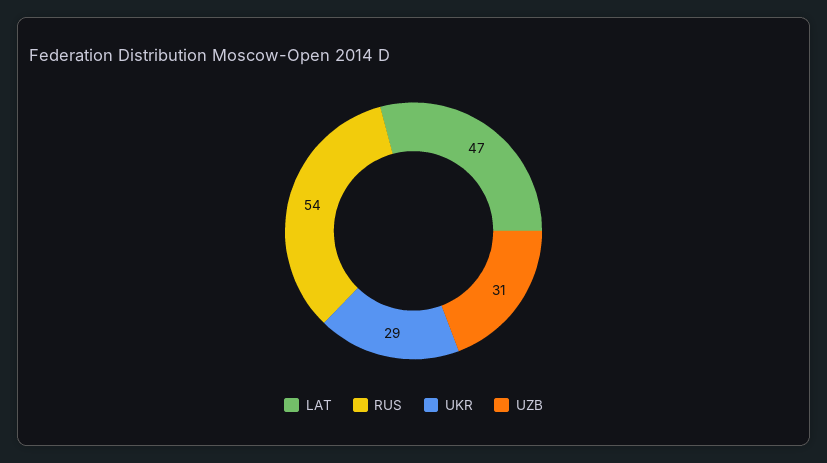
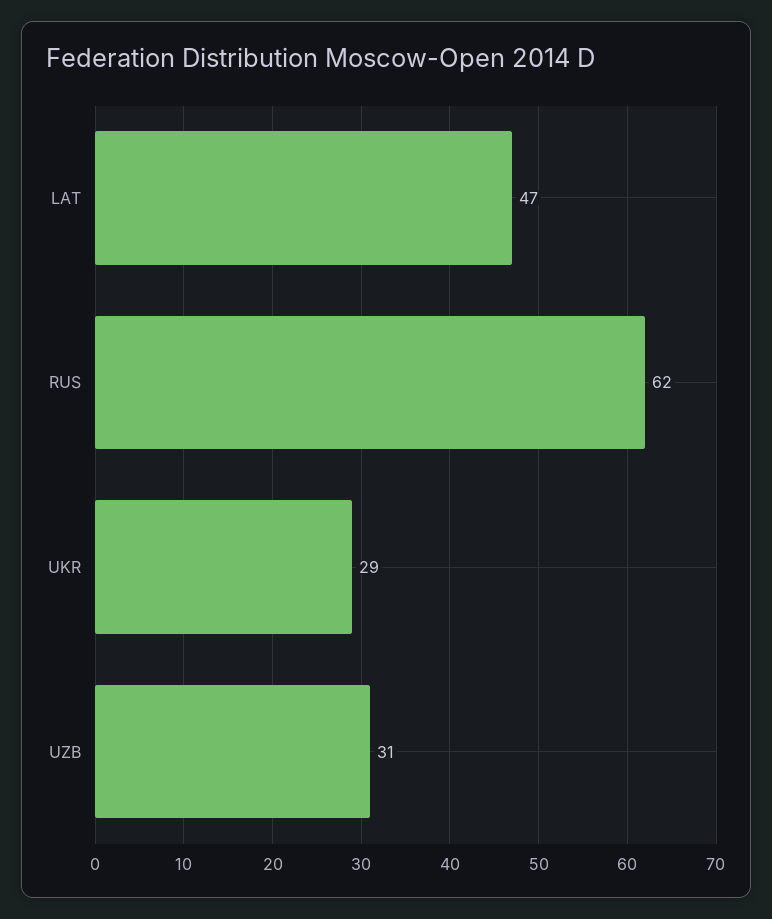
RUS: 54 -> 62

